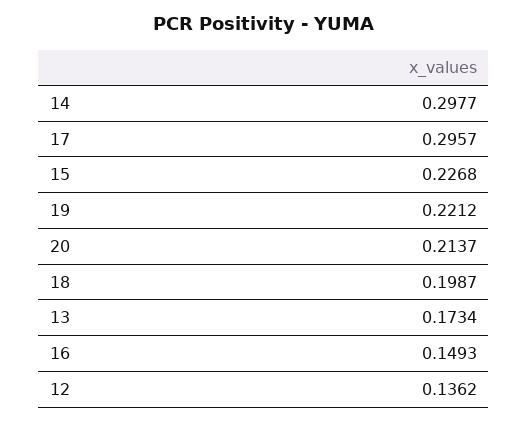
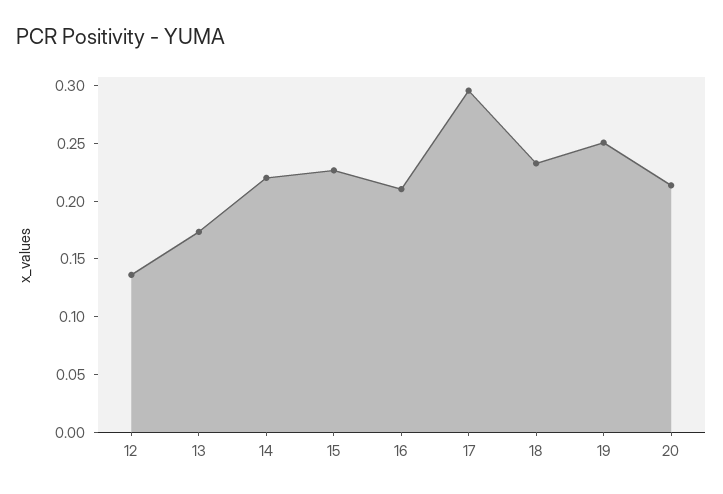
14: 0.2977 -> 0.22
19: 0.2212 -> 0.25
18: 0.1987 -> 0.23
16: 0.1493 -> 0.21

